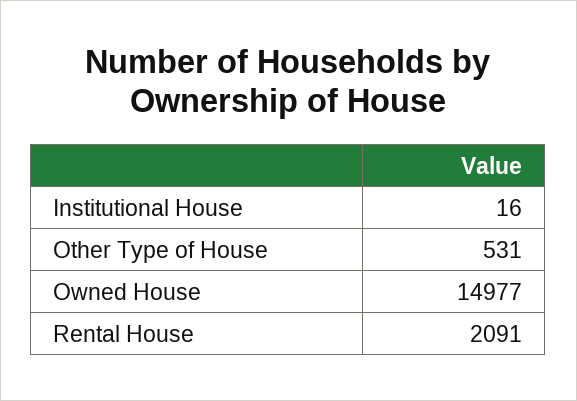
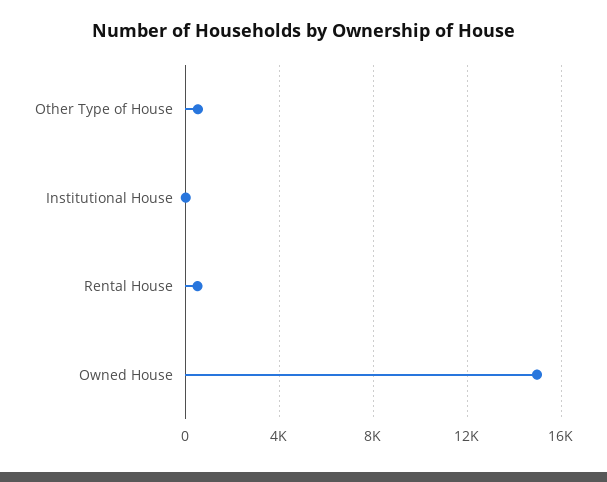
Rental House: 2091 -> 500

